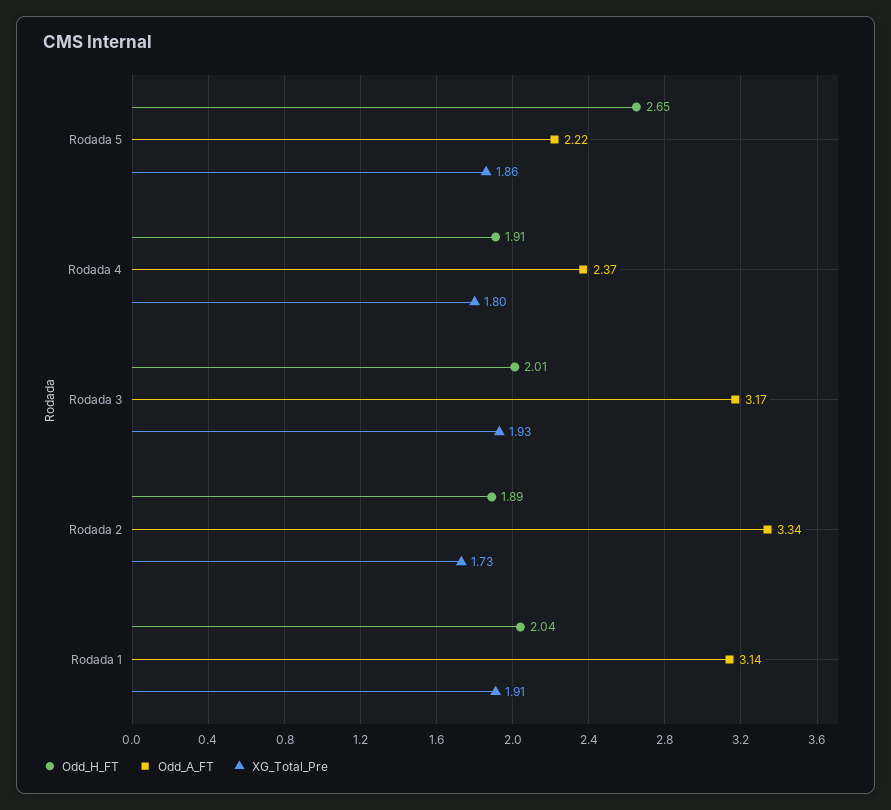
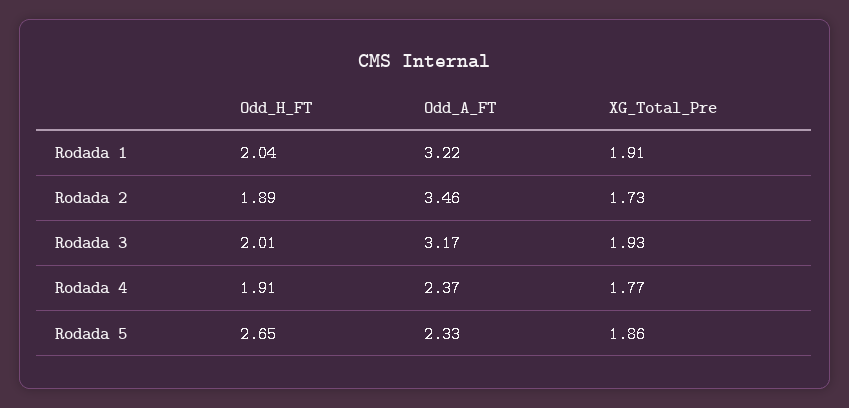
Odd_A_FT, Rodada 5: 2.22 -> 2.33
XG_Total_Pre, Rodada 4: 1.8 -> 1.77
Odd_A_FT, Rodada 2: 3.34 -> 3.46
Odd_A_FT, Rodada 1: 3.14 -> 3.22

